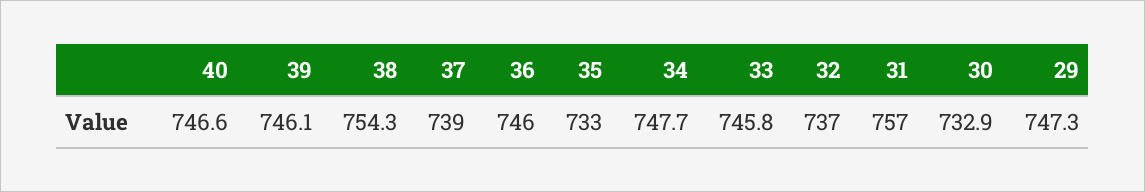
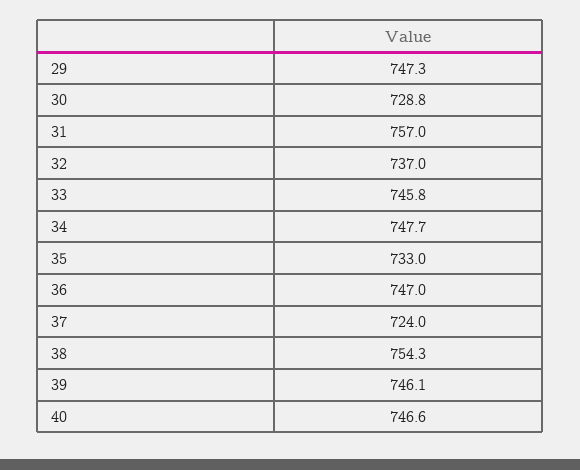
37: 739 -> 724
36: 746 -> 747
30: 732.9 -> 728.8

